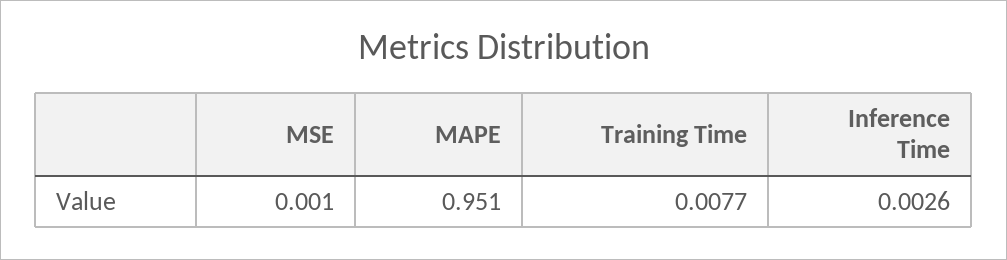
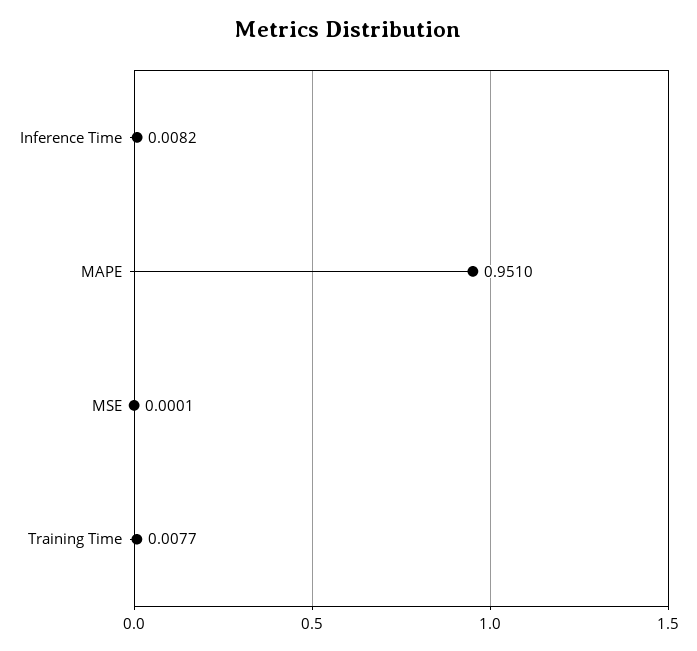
MSE: 0.001 -> 0.0001
Inference Time: 0.0026 -> 0.0082

